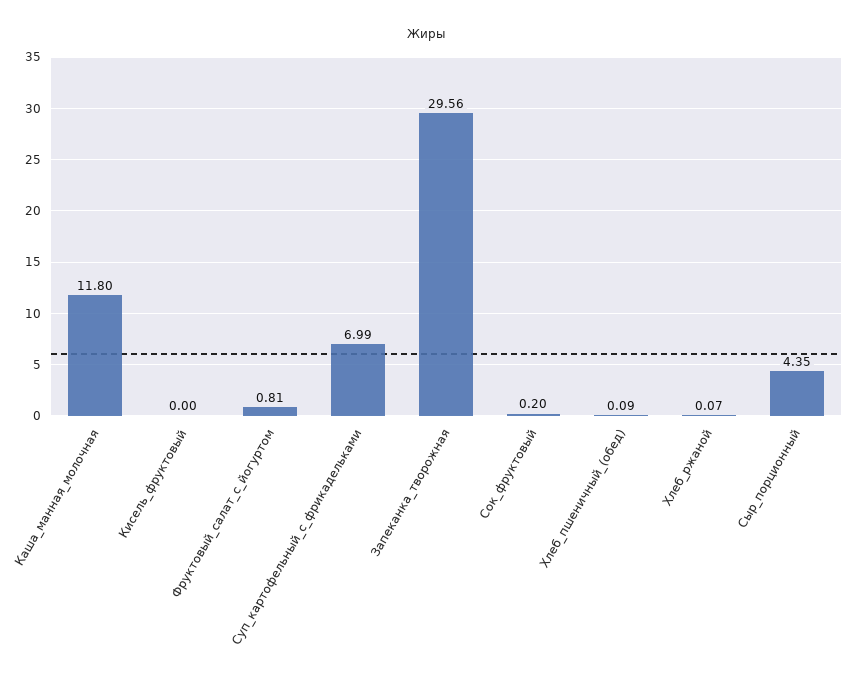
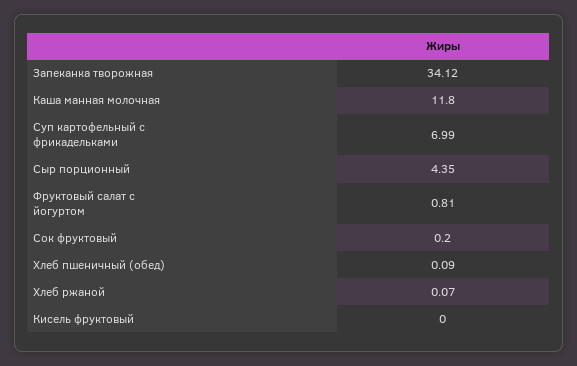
Запеканка_творожная: 29.56 -> 34.12

